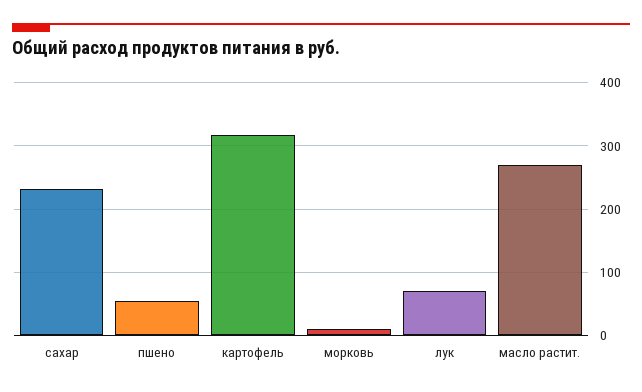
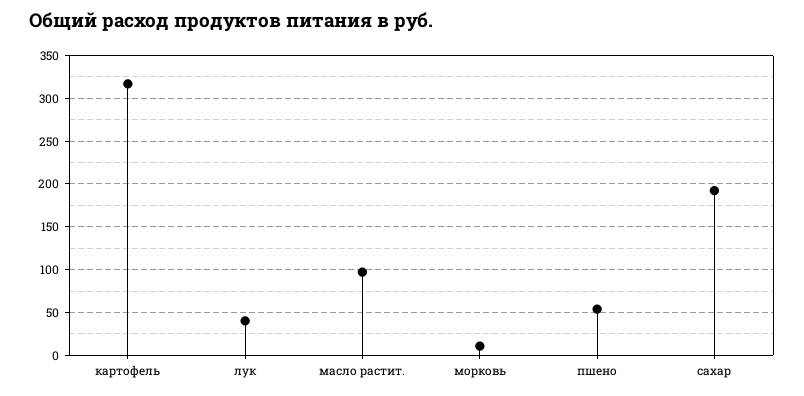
сахар: 230 -> 190
лук: 70 -> 40
масло растит.: 270 -> 100

